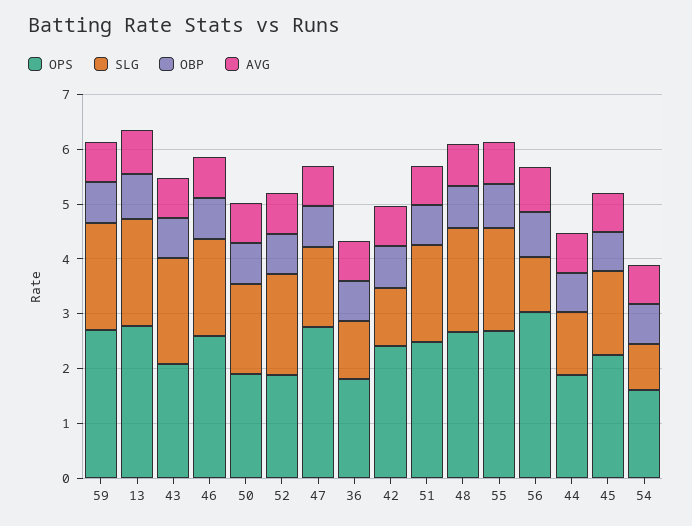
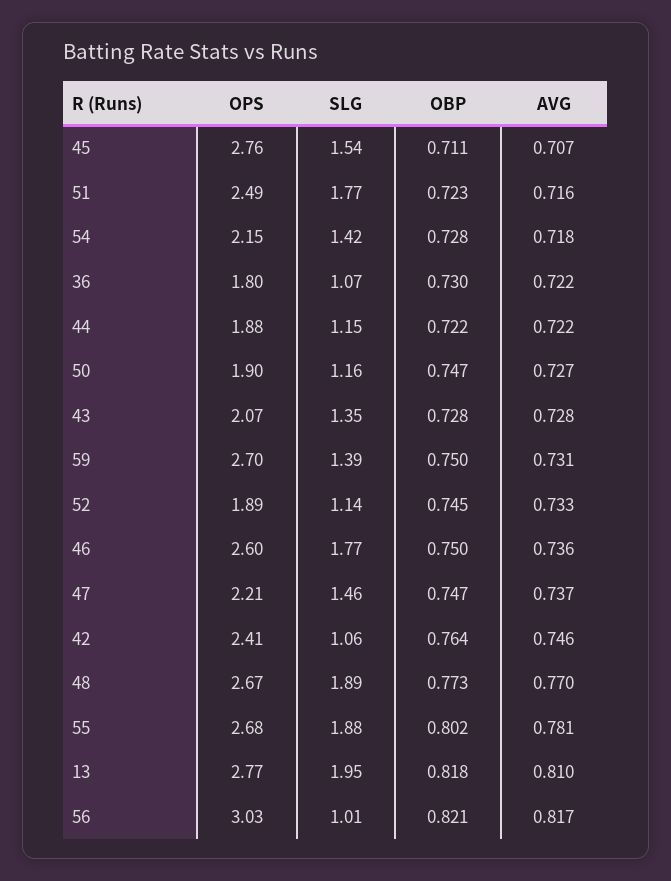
SLG, 59: 2 -> 1.39
SLG, 43: 2 -> 1.35
SLG, 50: 1.6 -> 1.16
SLG, 52: 1.8 -> 1.14
OPS, 47: 2.8 -> 2.21
OPS, 45: 2.2 -> 2.76
OPS, 54: 1.6 -> 2.15
SLG, 54: 0.8 -> 1.42

